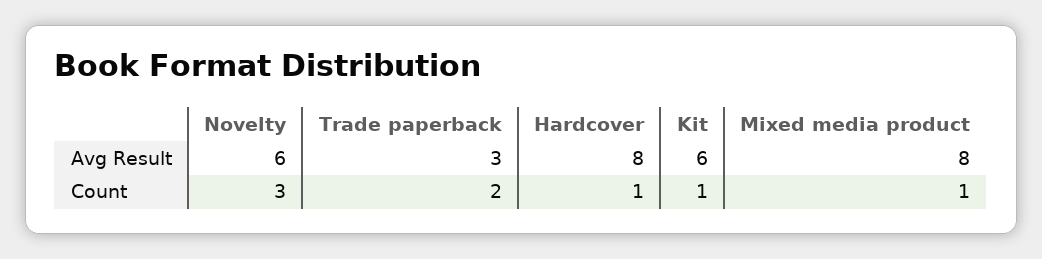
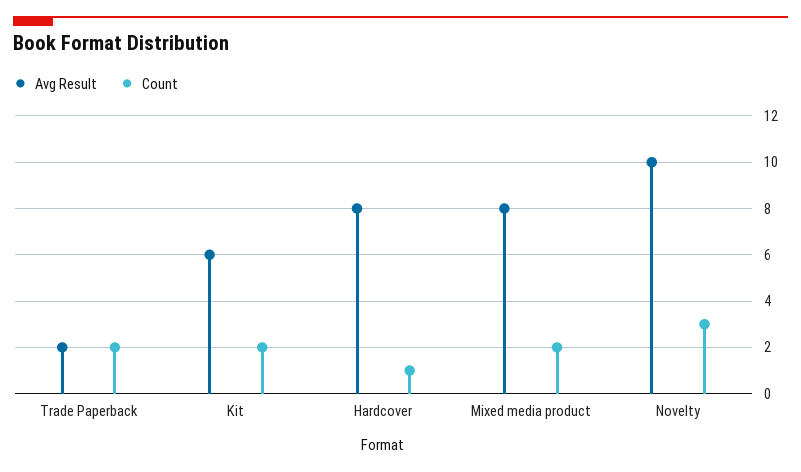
Avg Result, Novelty: 6 -> 10
Avg Result, Trade paperback: 3 -> 2
Count, Kit: 1 -> 2
Count, Mixed media product: 1 -> 2

